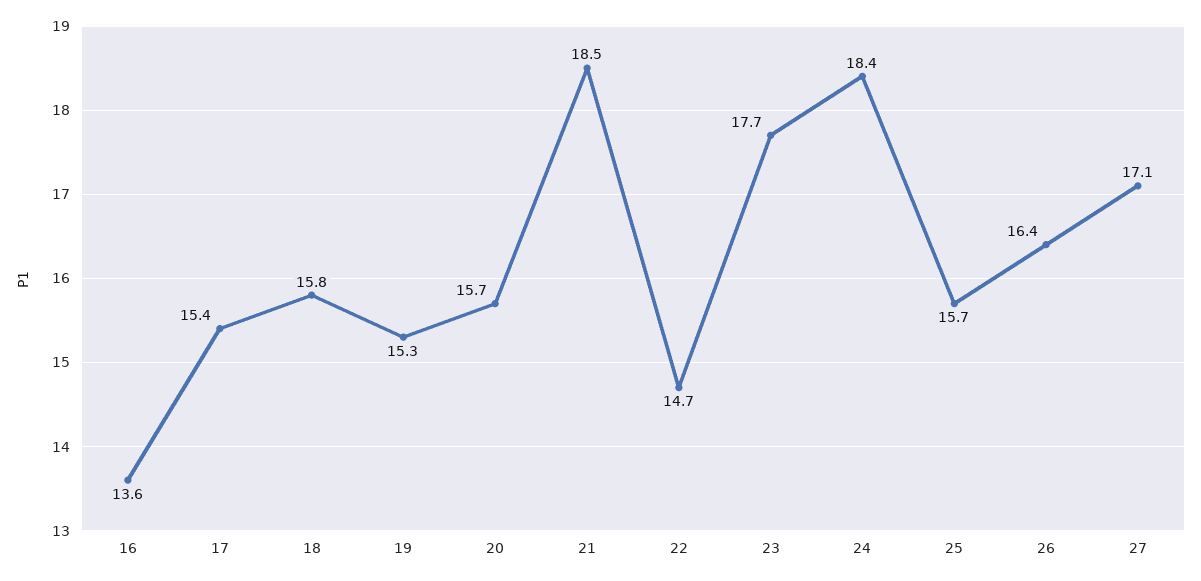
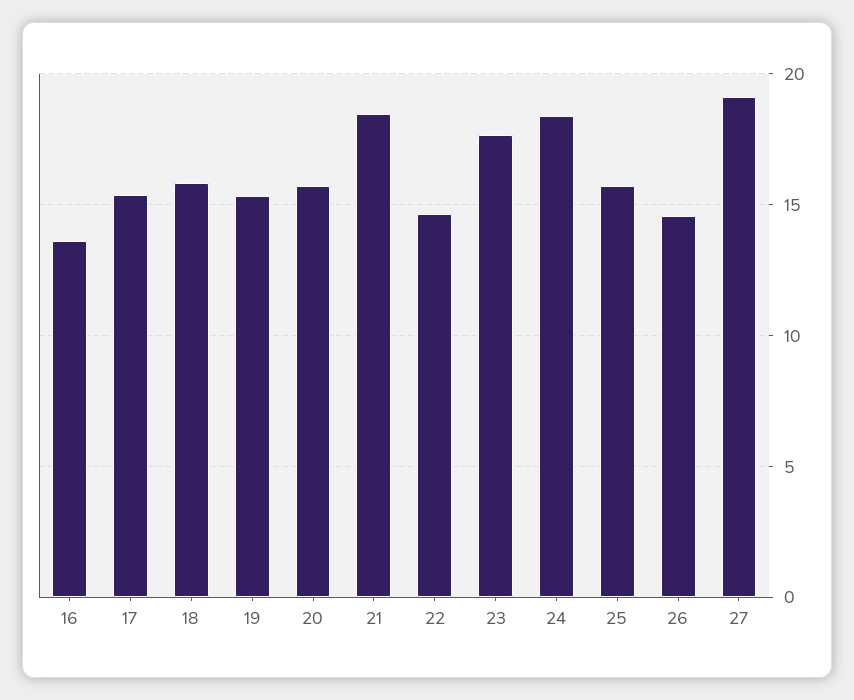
26: 16.4 -> 14.5
27: 17.1 -> 19

